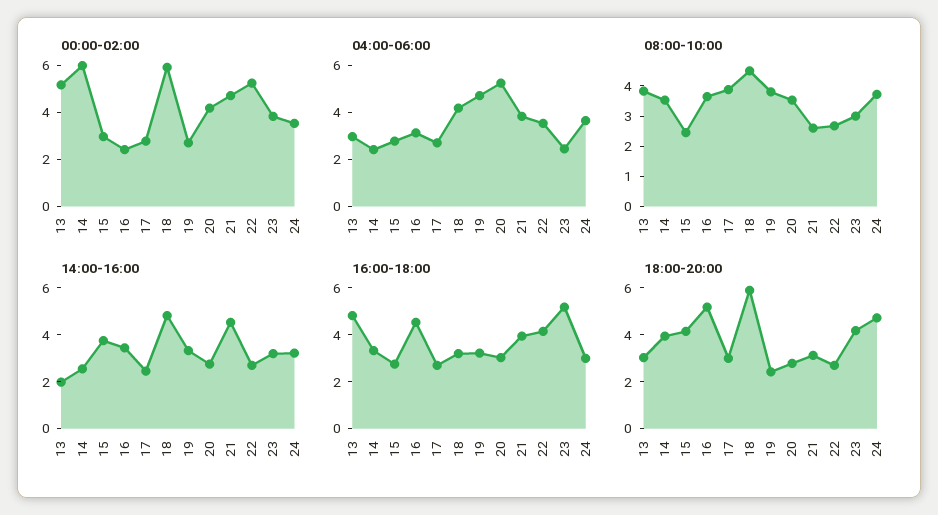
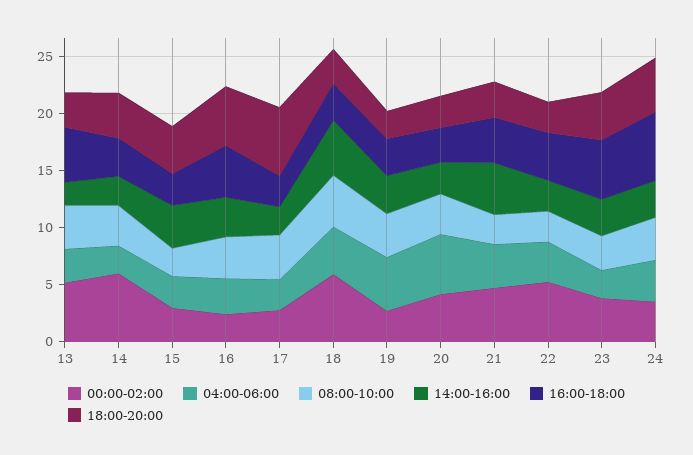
16:00-18:00, 24: 3 -> 6
18:00-20:00, 17: 3 -> 6
18:00-20:00, 18: 6 -> 3

